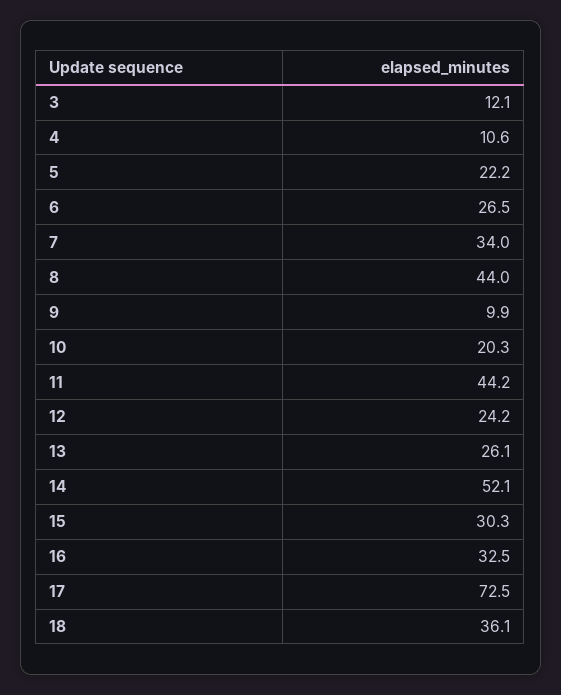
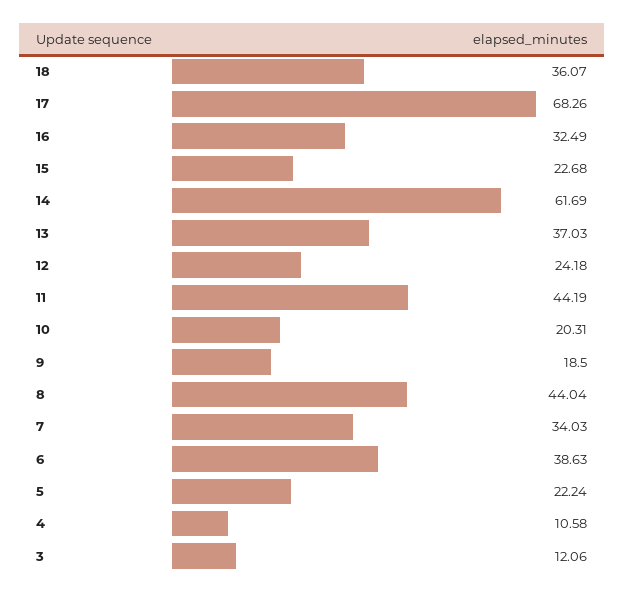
6: 26.5 -> 38.63
9: 9.9 -> 18.5
13: 26.1 -> 37.03
14: 52.1 -> 61.69
15: 30.3 -> 22.68
17: 72.5 -> 68.26

